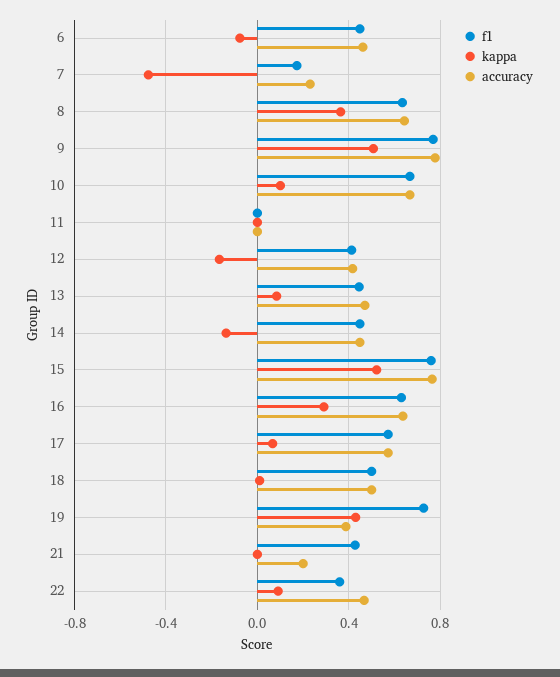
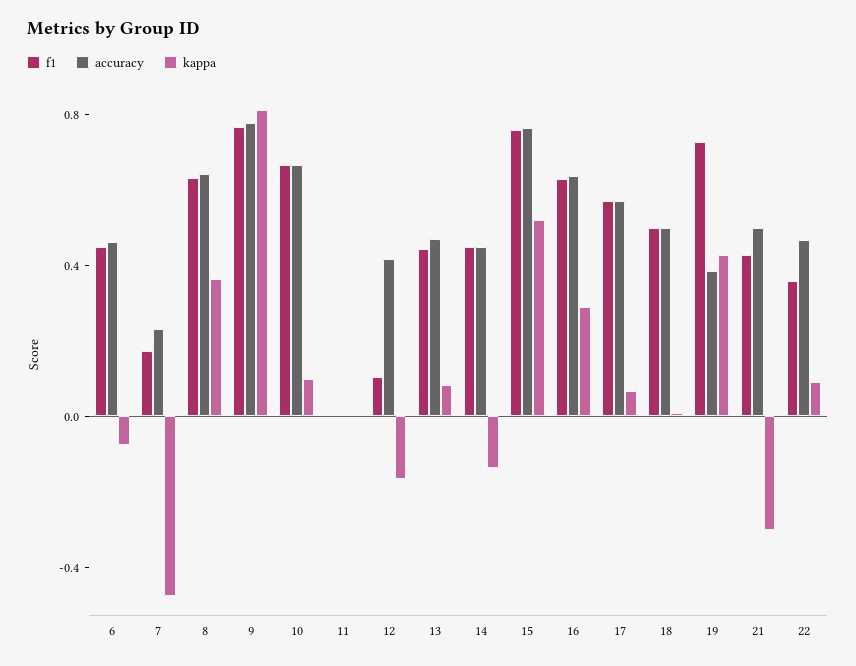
kappa, 9: 0.5 -> 0.8
f1, 12: 0.4 -> 0.1
kappa, 21: 0 -> -0.3
accuracy, 21: 0.2 -> 0.5

